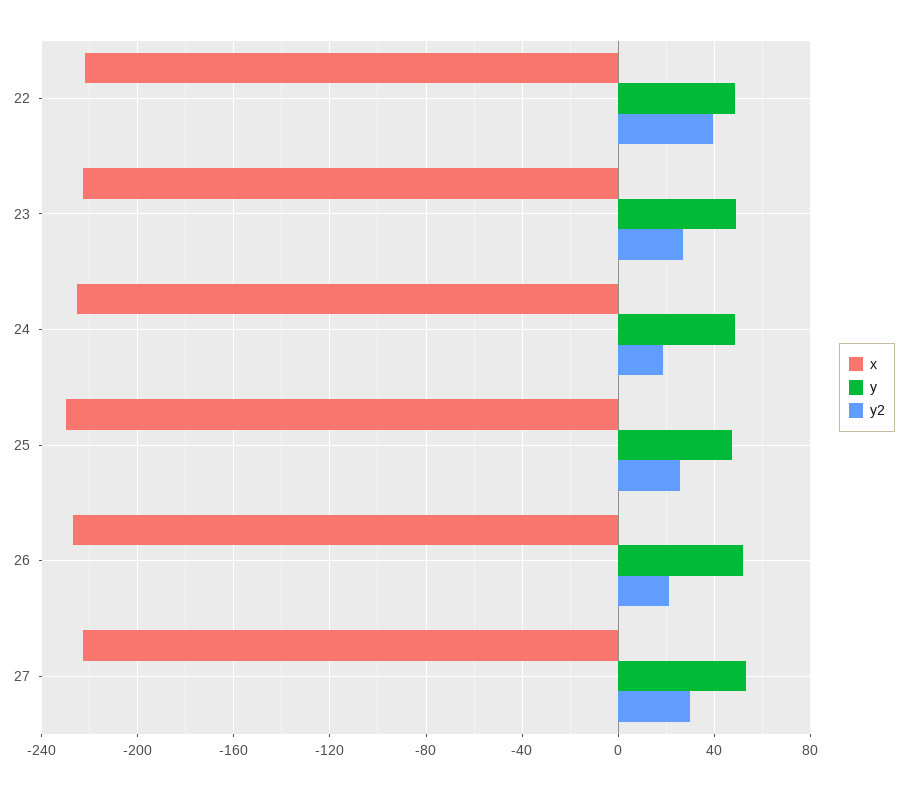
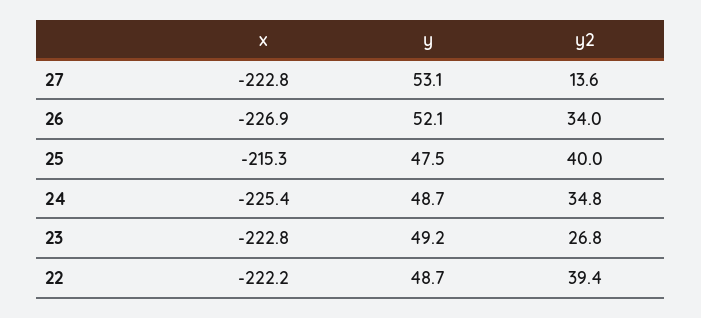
y2, 24: 20 -> 34.8
x, 25: -230 -> -215.3
y2, 25: 25 -> 40
y2, 26: 20 -> 34
y2, 27: 30 -> 13.6

